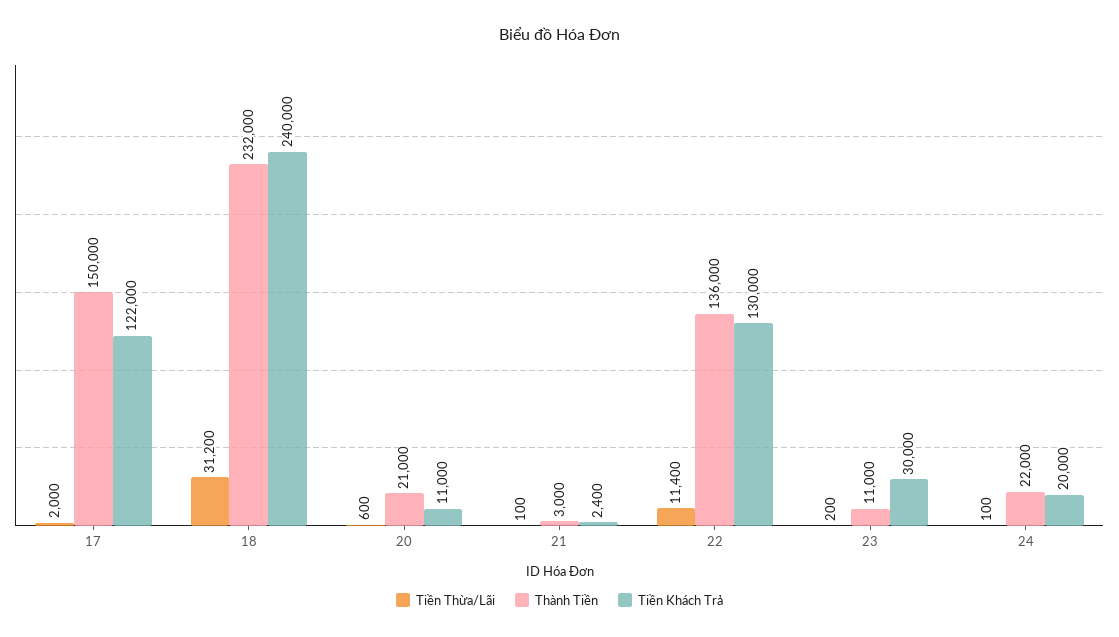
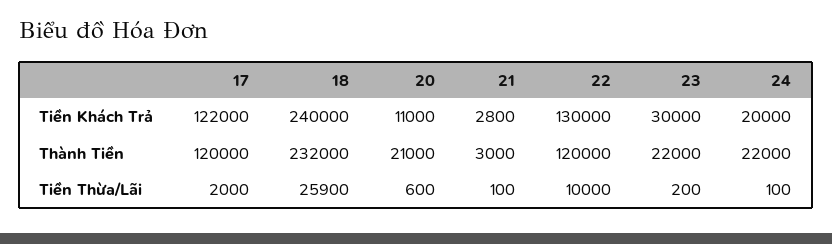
Thành Tiền, 17: 150000 -> 120000
Tiền Thừa/Lãi, 18: 31200 -> 25900
Tiền Khách Trả, 21: 2400 -> 2800
Tiền Thừa/Lãi, 22: 11400 -> 10000
Thành Tiền, 22: 136000 -> 120000
Thành Tiền, 23: 11000 -> 22000

